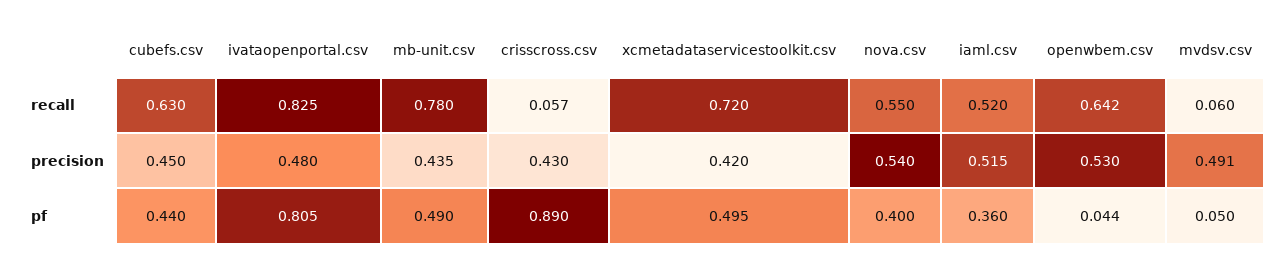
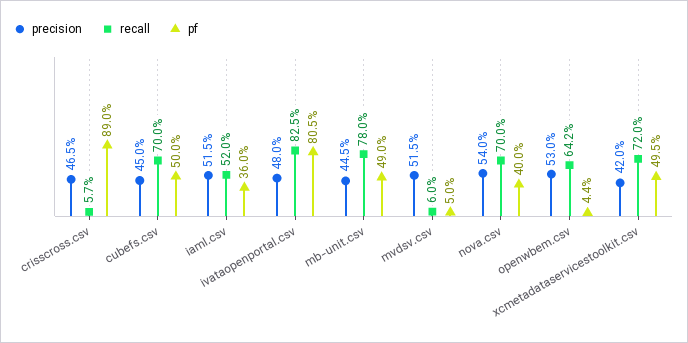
recall, cubefs.csv: 0.63 -> 0.7
recall, nova.csv: 0.55 -> 0.7
precision, mb-unit.csv: 0.435 -> 0.445
precision, crisscross.csv: 0.43 -> 0.465
precision, mvdsv.csv: 0.491 -> 0.515
pf, cubefs.csv: 0.44 -> 0.5

